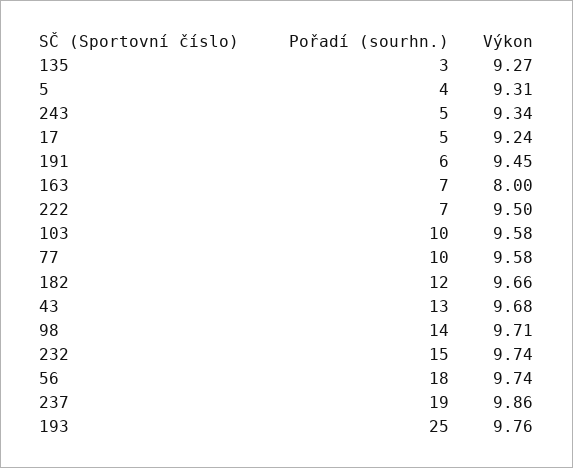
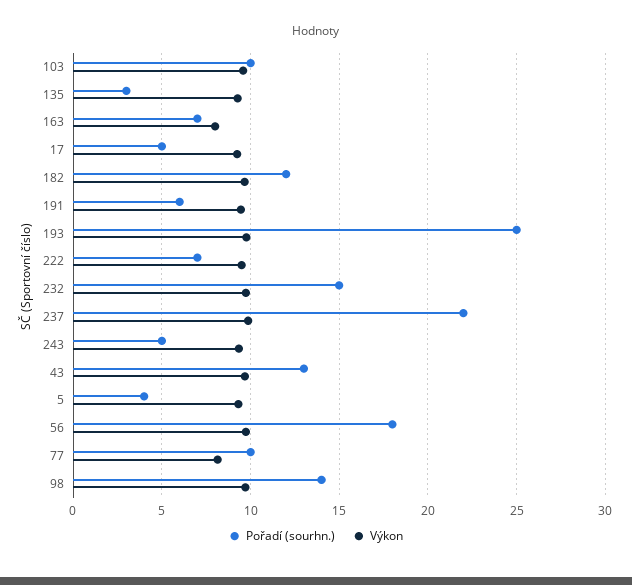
Výkon, 77: 9.58 -> 8
Pořadí (sourhn.), 237: 19 -> 22

